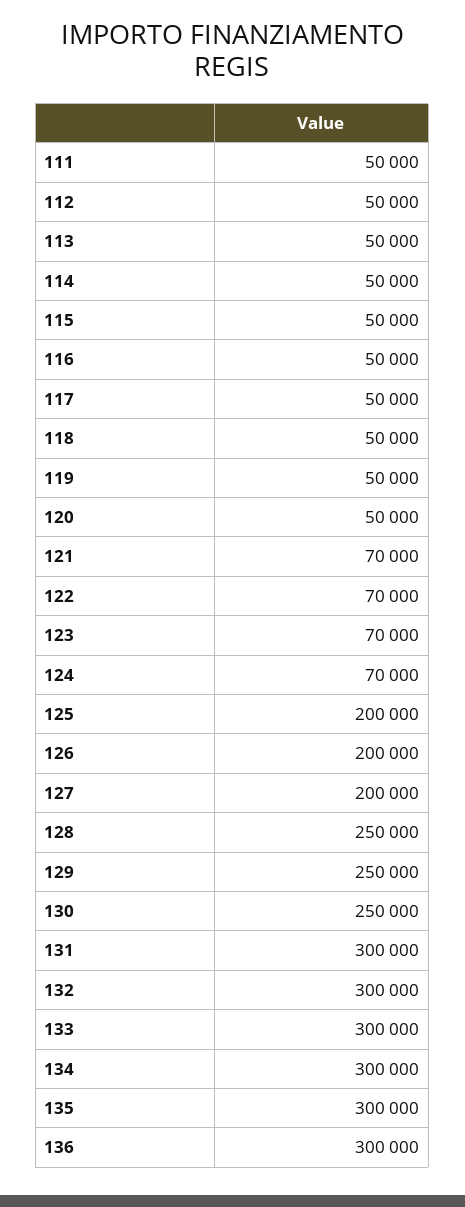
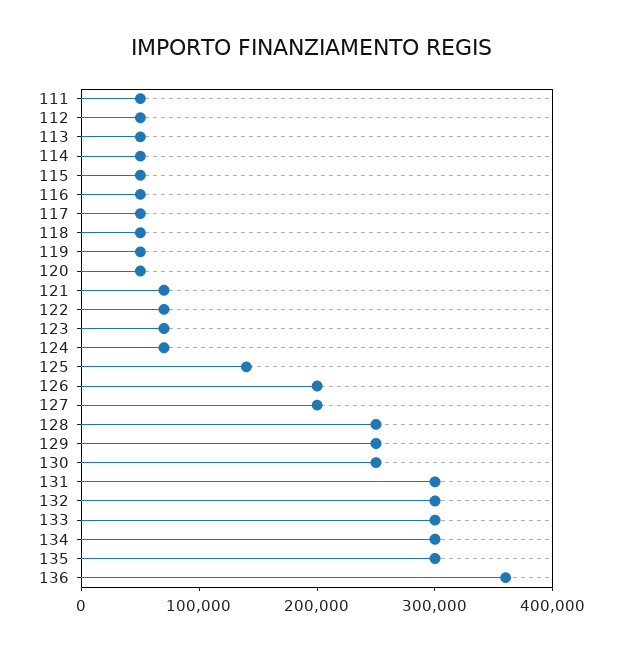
125: 200000 -> 140000
136: 300000 -> 360000

